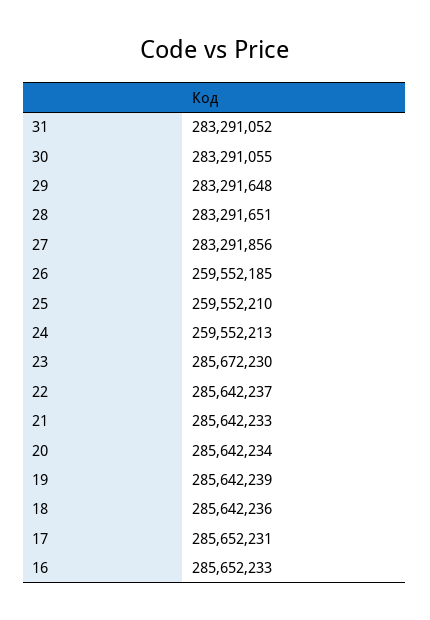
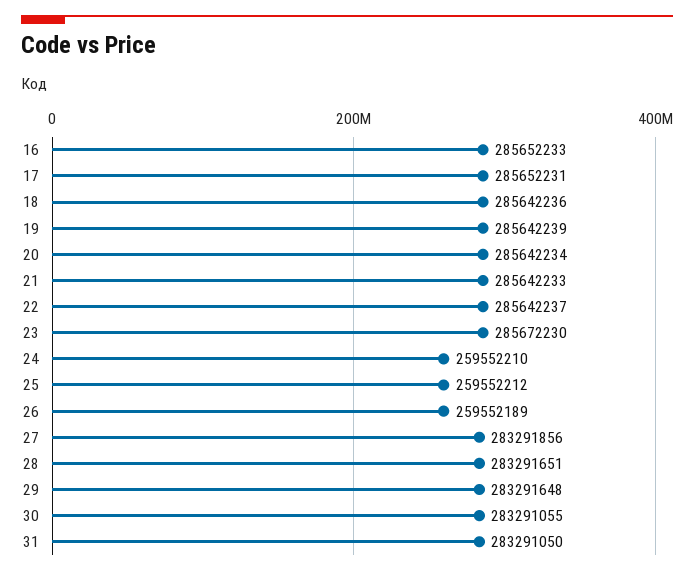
31: 283291052 -> 283291050
26: 259552185 -> 259552189
25: 259552210 -> 259552212
24: 259552213 -> 259552210

